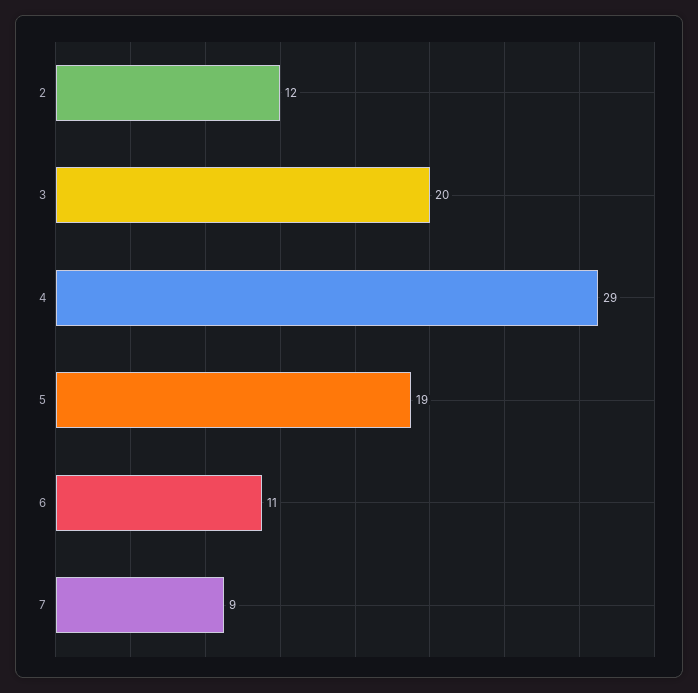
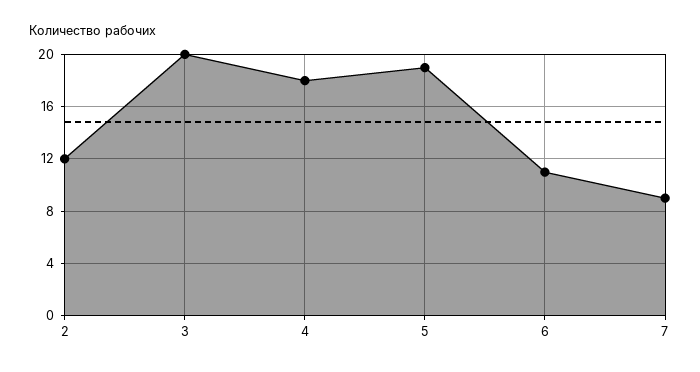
4: 29 -> 18

